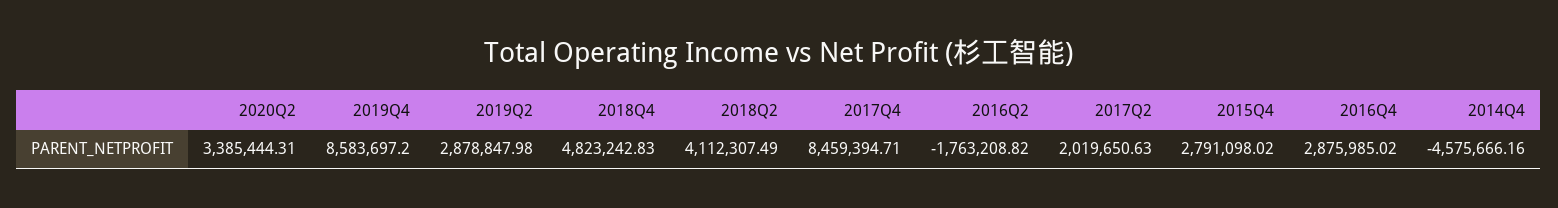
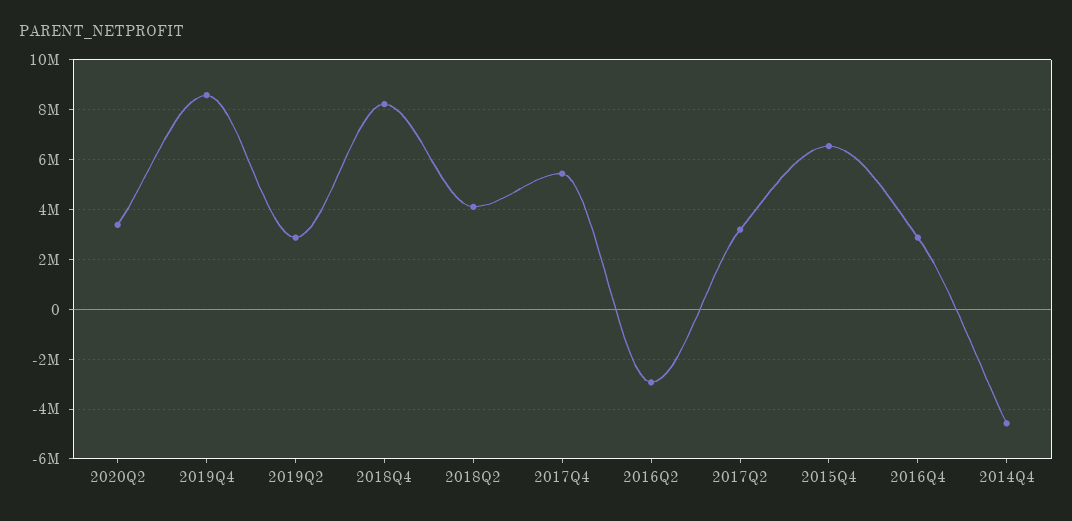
2018Q4: 4823242.83 -> 8250000
2017Q4: 8459394.71 -> 5500000
2016Q2: -1763208.82 -> -3000000
2017Q2: 2019650.63 -> 3250000
2015Q4: 2791098.02 -> 6500000

